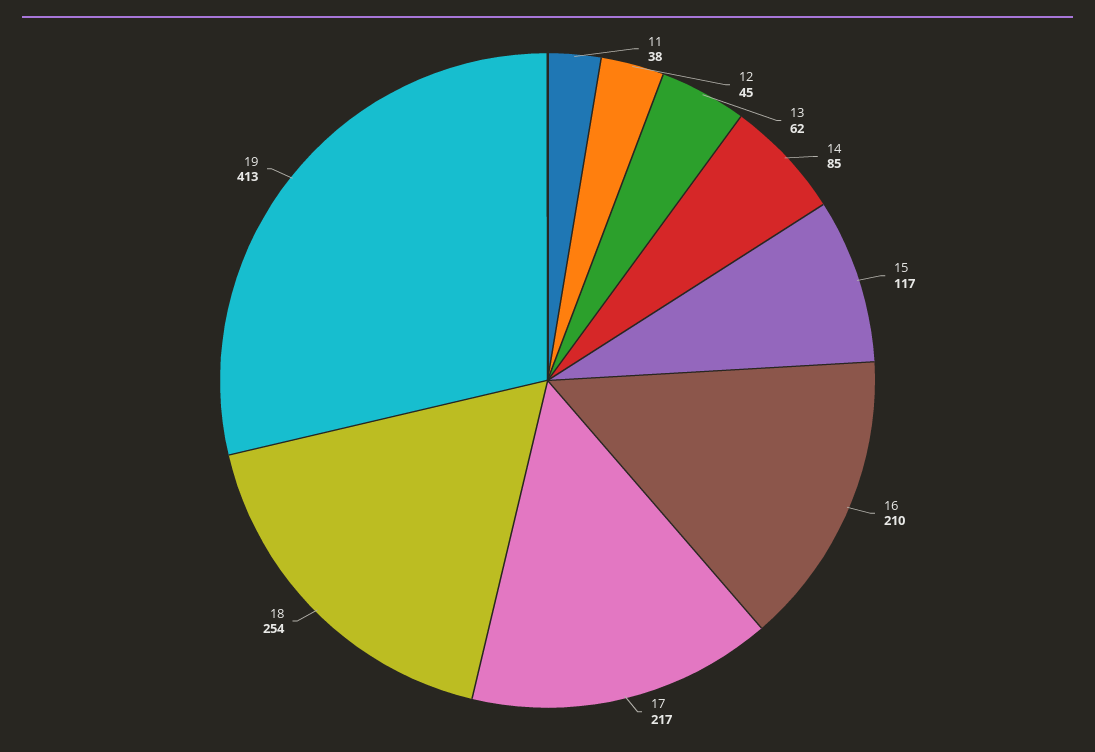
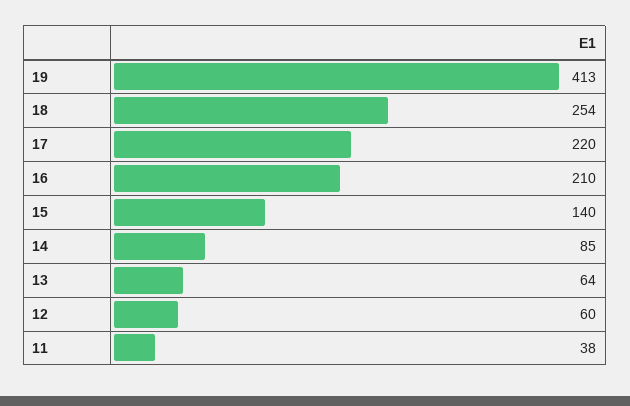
12: 45 -> 60
13: 62 -> 64
15: 117 -> 140
17: 217 -> 220

